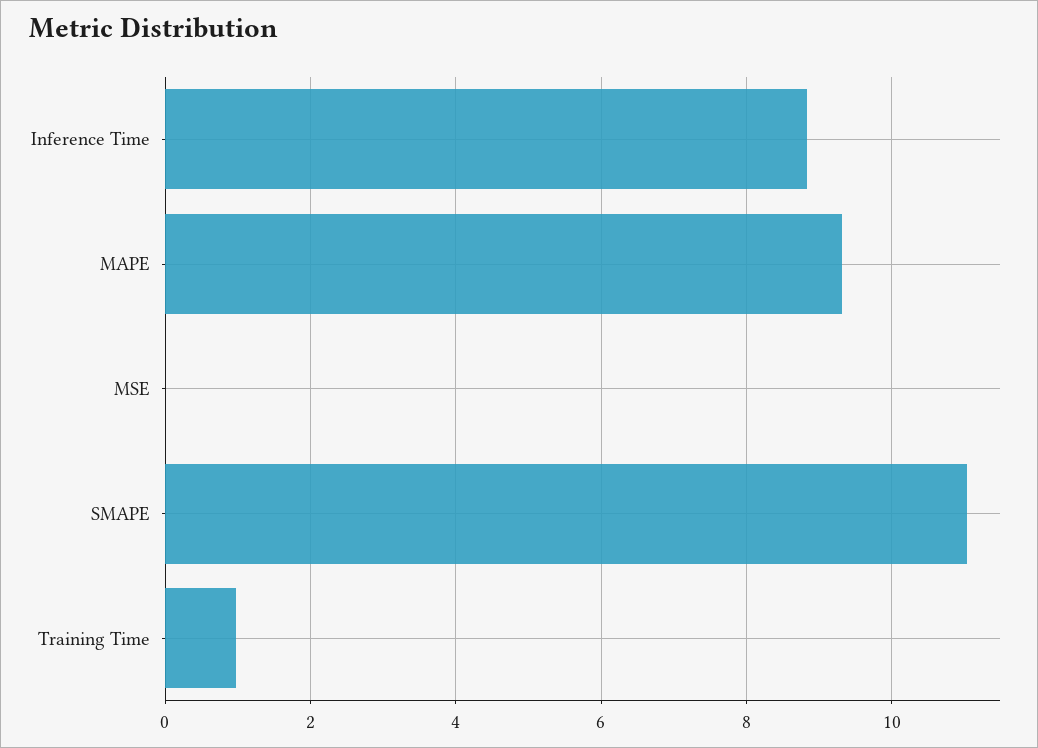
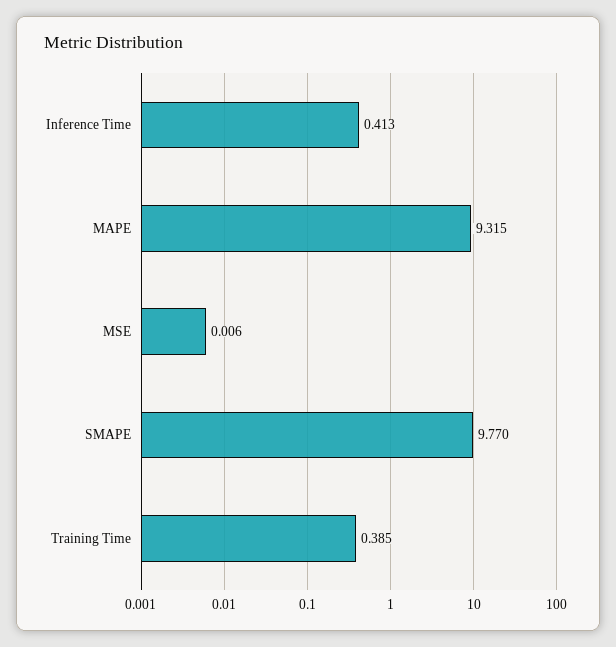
Inference Time: 8.8 -> 0.413
SMAPE: 11 -> 9.77
Training Time: 1 -> 0.385

